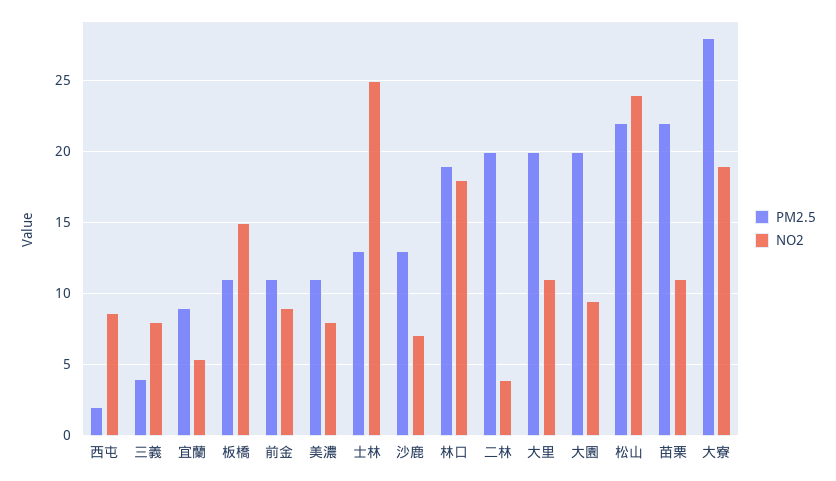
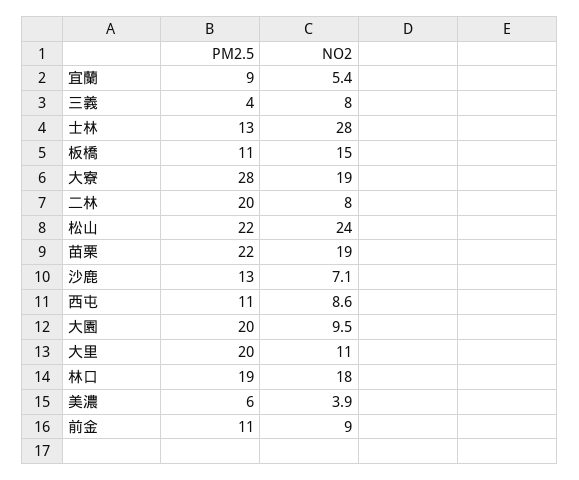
PM2.5, 西屯: 2 -> 11
PM2.5, 美濃: 11 -> 6
NO2, 美濃: 8 -> 3.9
NO2, 士林: 25 -> 28
NO2, 二林: 4 -> 8
NO2, 苗栗: 11 -> 19

